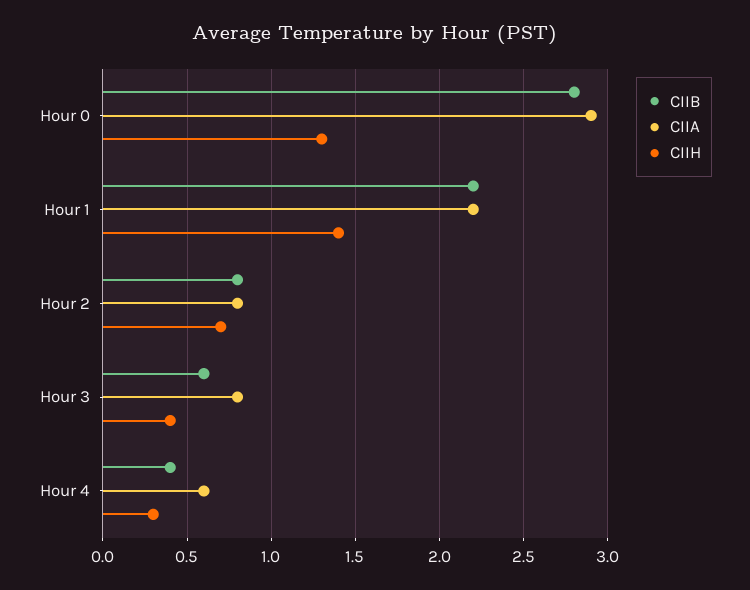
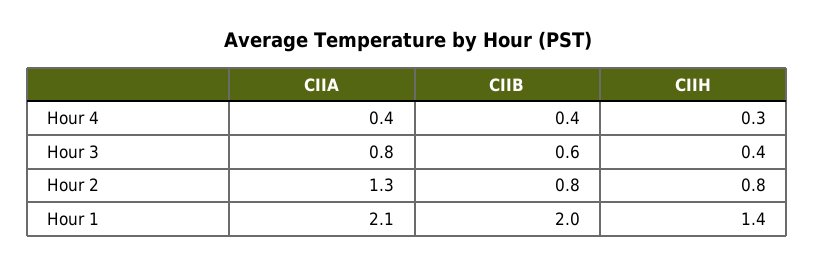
CIIB, Hour 0: 2.8 -> none
CIIA, Hour 0: 2.9 -> none
CIIH, Hour 0: 1.3 -> none
CIIB, Hour 1: 2.2 -> 2
CIIA, Hour 1: 2.2 -> 2.1
CIIA, Hour 2: 0.8 -> 1.3
CIIH, Hour 2: 0.7 -> 0.8
CIIA, Hour 4: 0.6 -> 0.4

